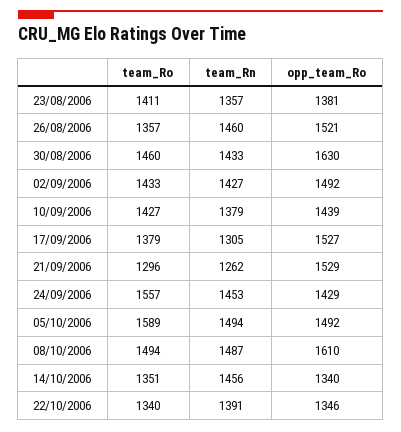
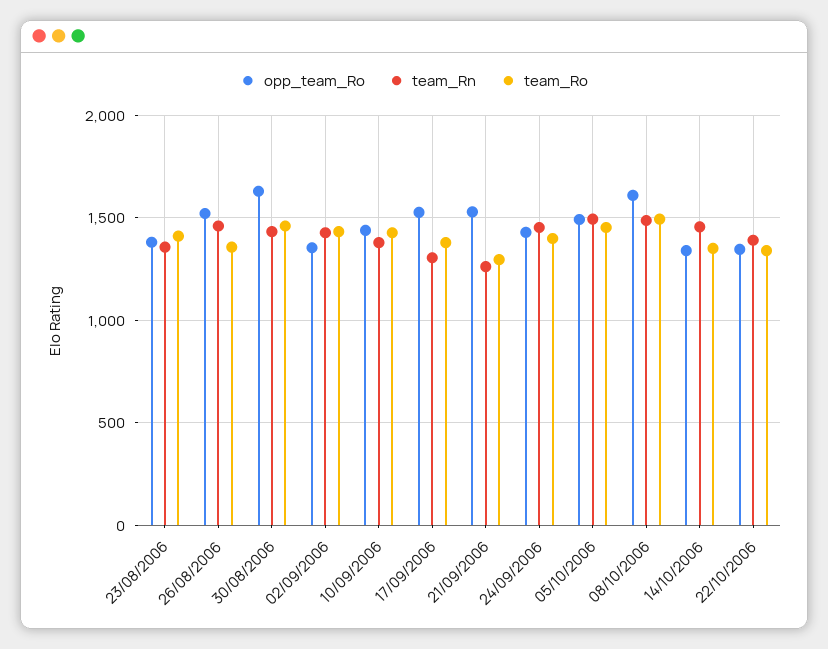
opp_team_Ro, 02/09/2006: 1492 -> 1350
team_Ro, 24/09/2006: 1557 -> 1400
team_Ro, 05/10/2006: 1589 -> 1450

